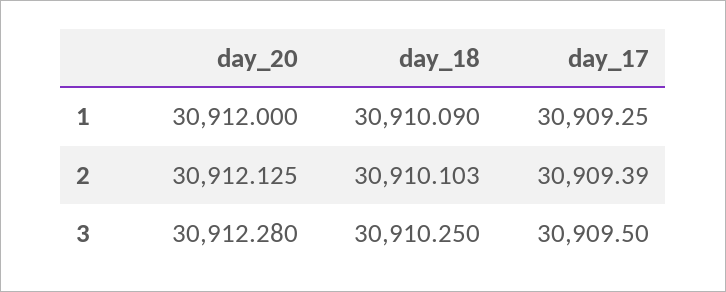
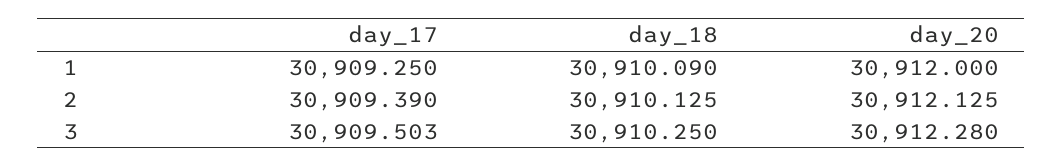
day_18, 2: 30910.103 -> 30910.125
day_17, 3: 30909.5 -> 30909.503

